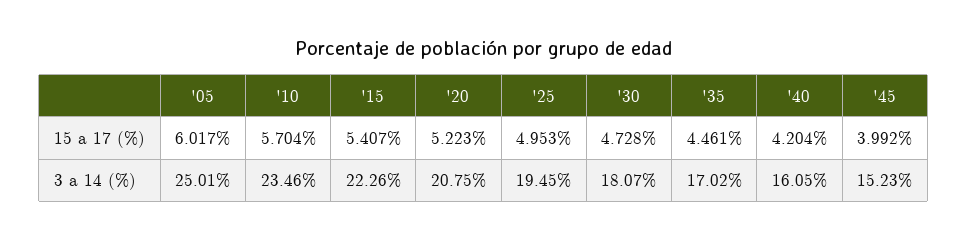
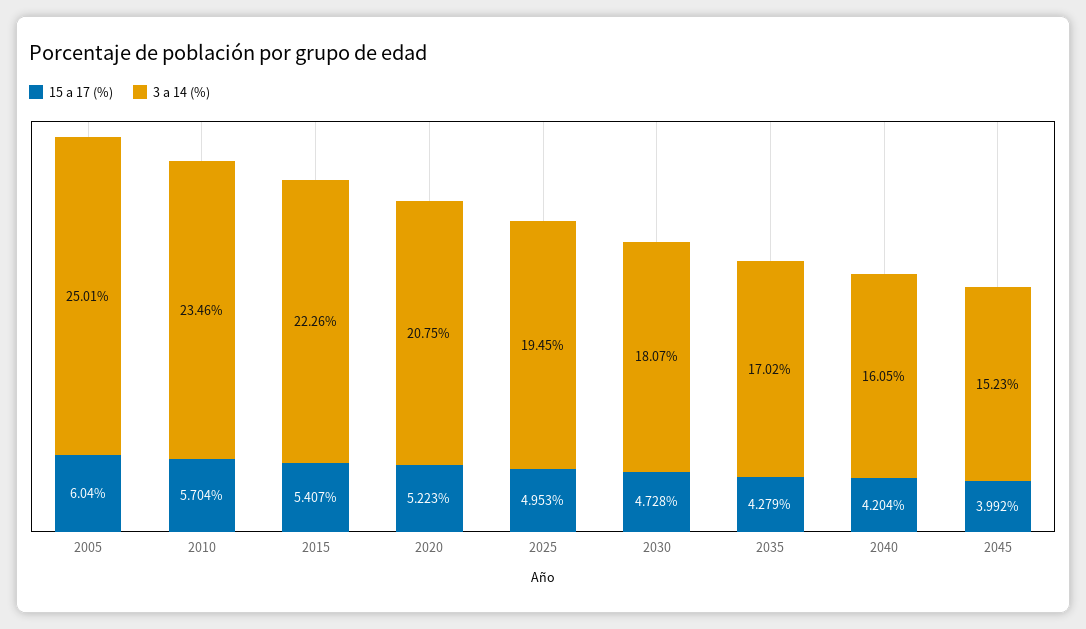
15 a 17 (%), '05: 6.017 -> 6.04
15 a 17 (%), '35: 4.461 -> 4.279

